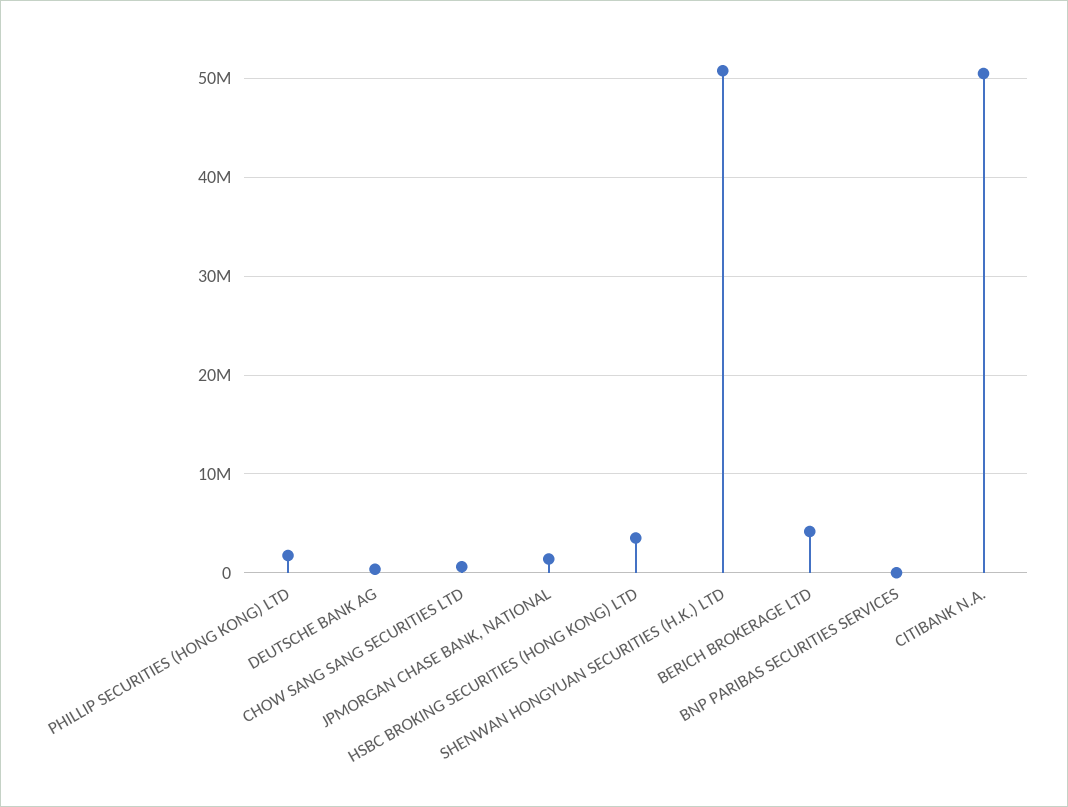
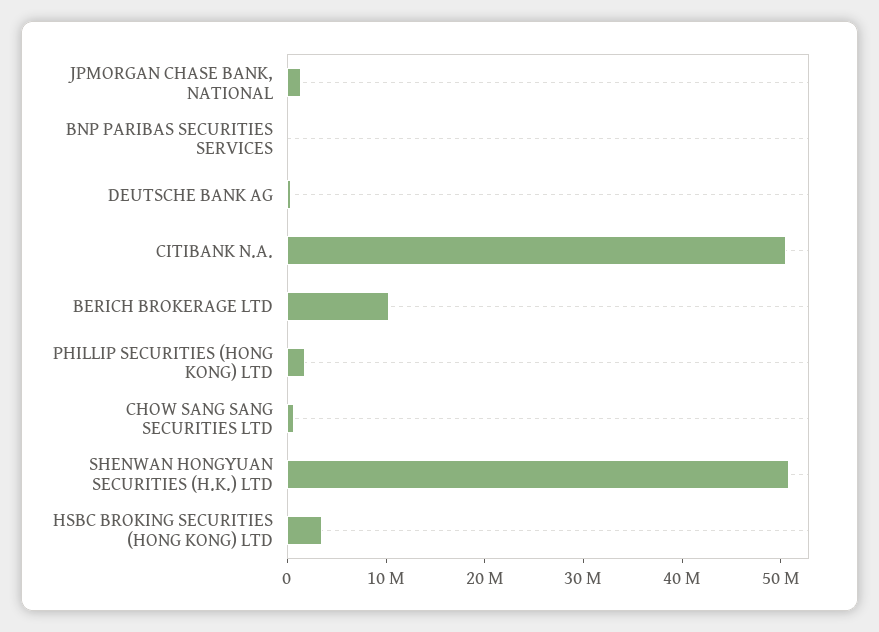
BERICH BROKERAGE LTD: 4000000 -> 10000000

